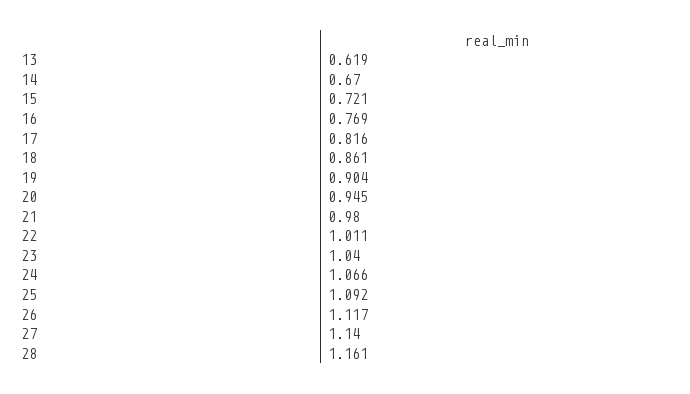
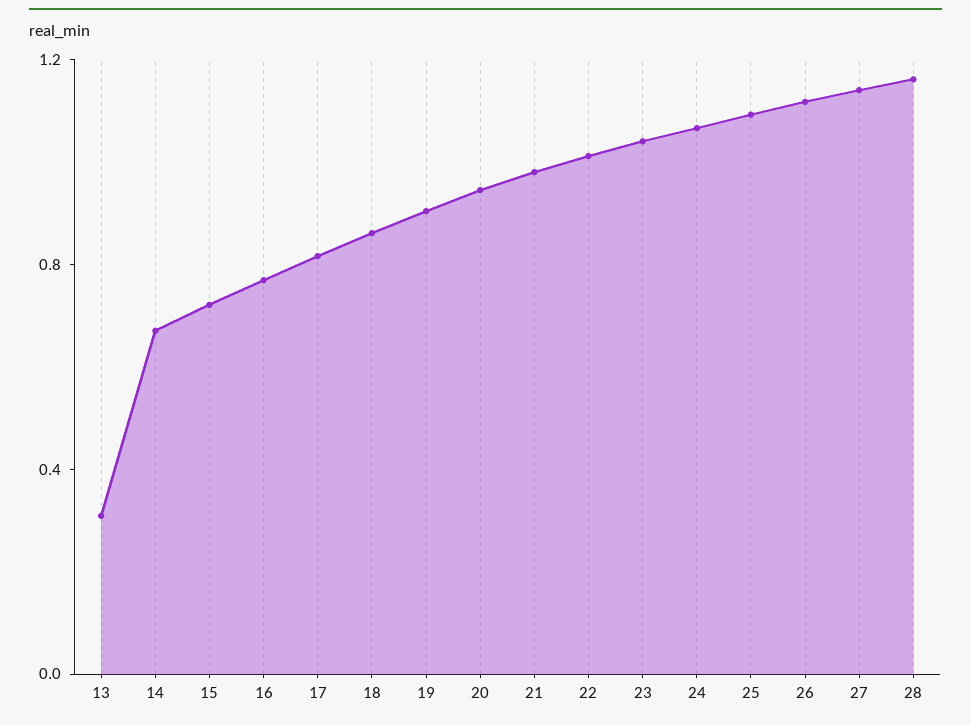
13: 0.619 -> 0.3

